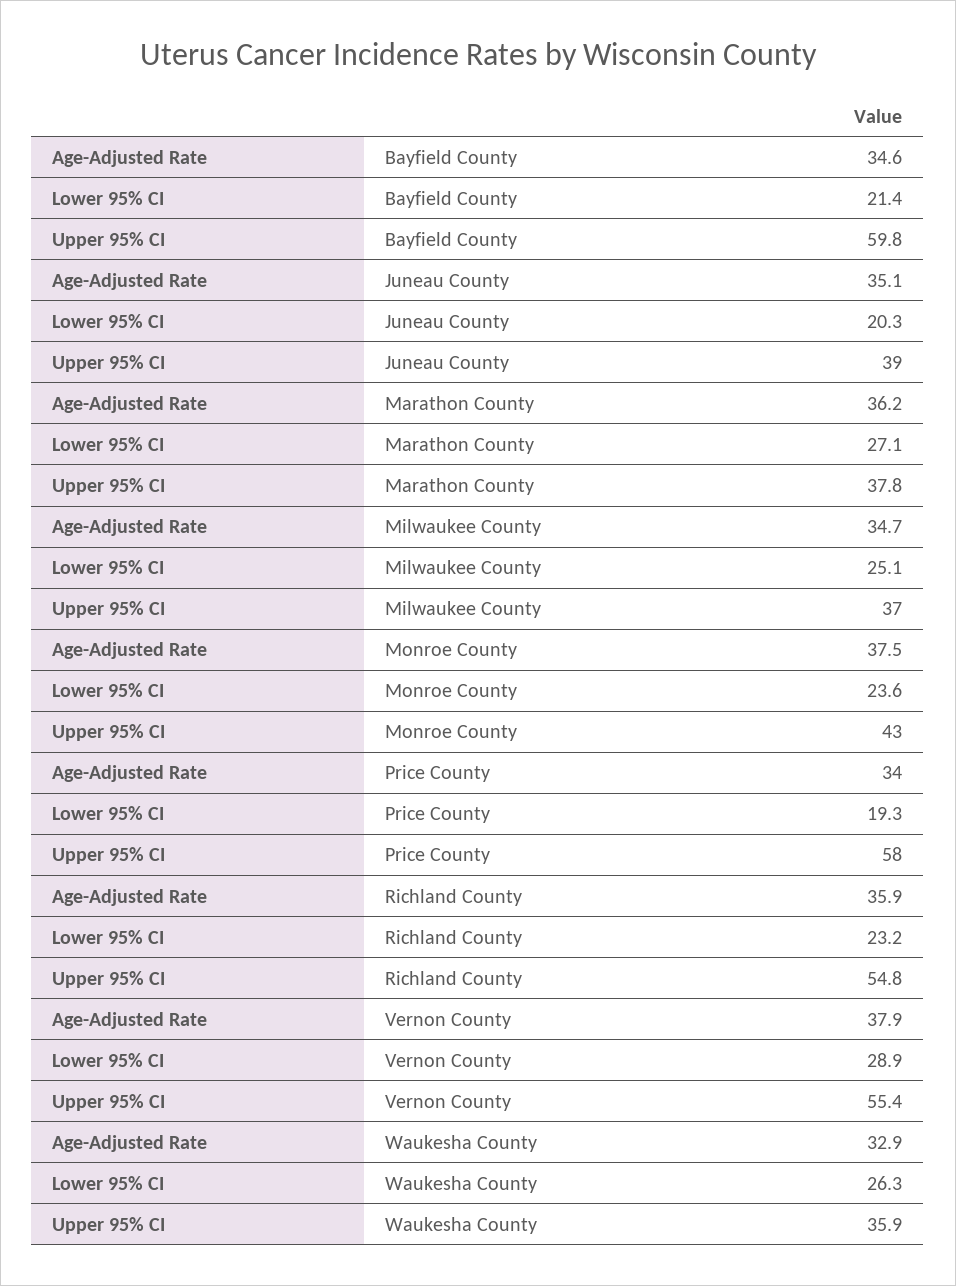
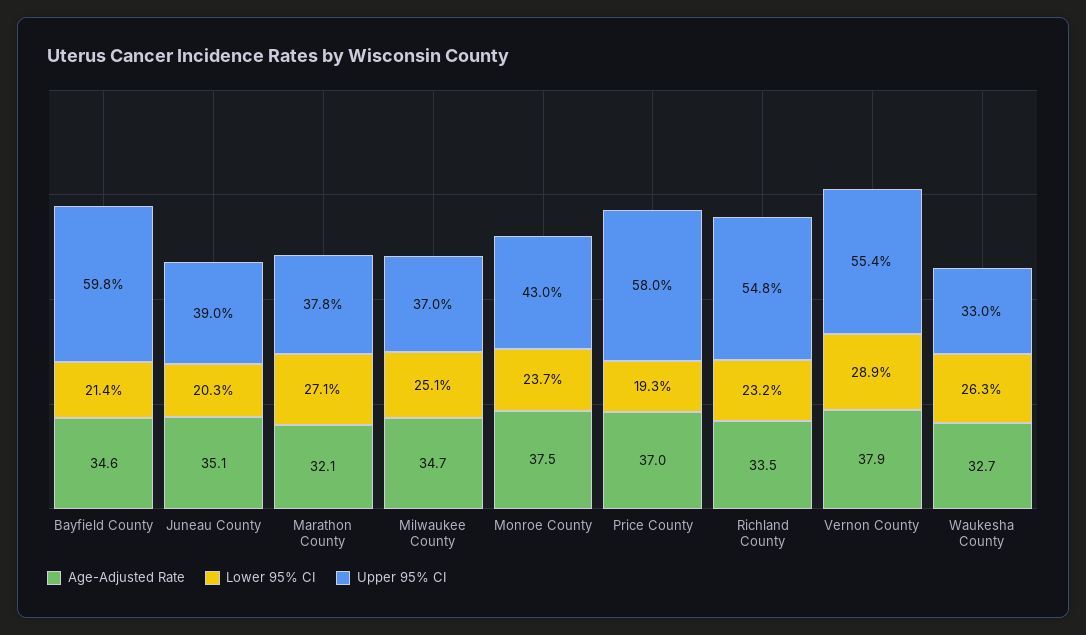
Age-Adjusted Rate, Marathon County: 36.2 -> 32.1
Lower 95% CI, Monroe County: 23.6 -> 23.7
Age-Adjusted Rate, Price County: 34 -> 37
Age-Adjusted Rate, Richland County: 35.9 -> 33.5
Age-Adjusted Rate, Waukesha County: 32.9 -> 32.7
Upper 95% CI, Waukesha County: 35.9 -> 33

